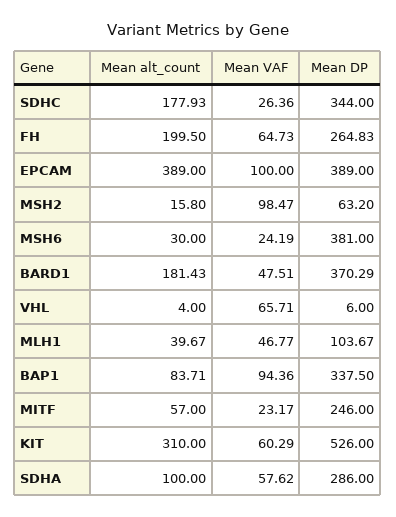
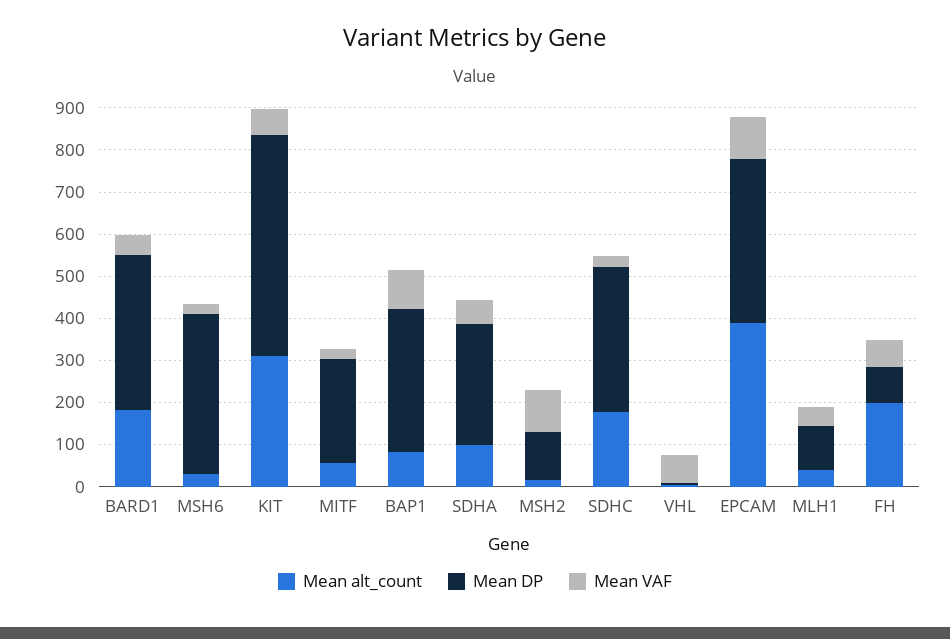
Mean DP, FH: 264.83 -> 80
Mean DP, MSH2: 63.2 -> 120

